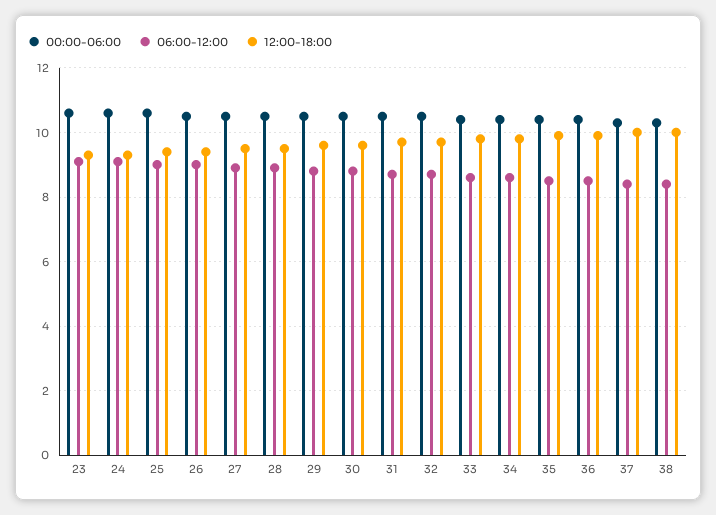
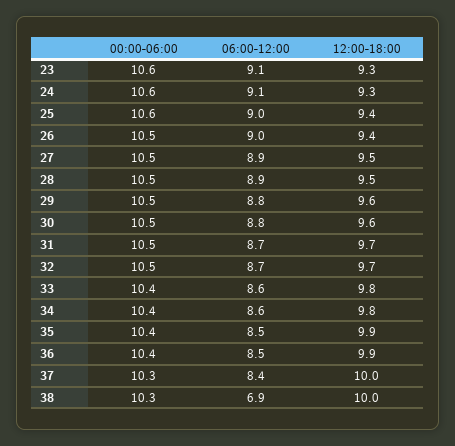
06:00-12:00, 38: 8.5 -> 6.9

